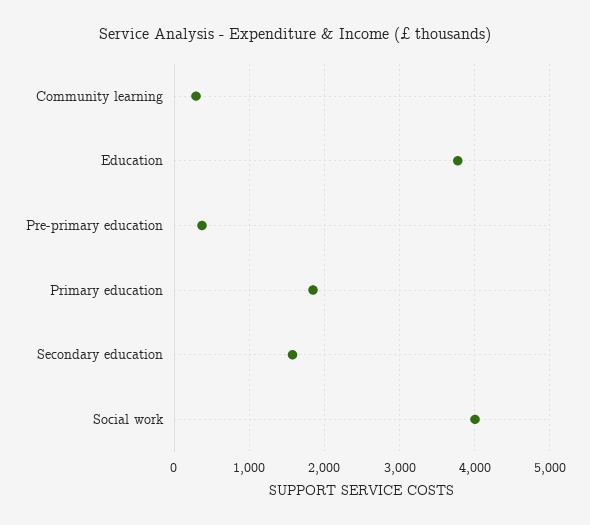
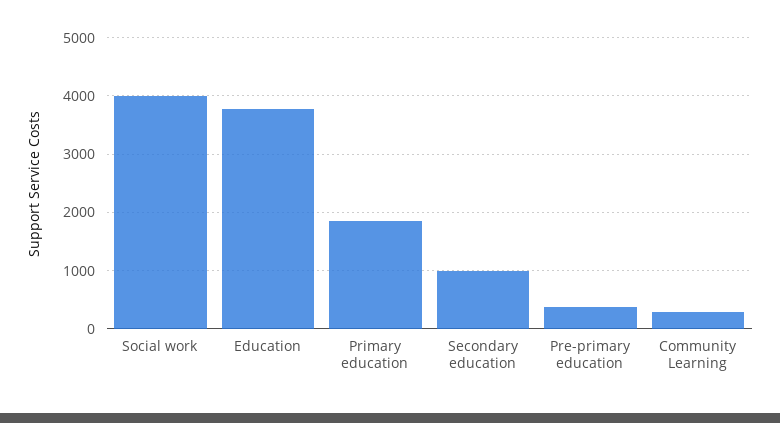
Secondary education: 1600 -> 1000

